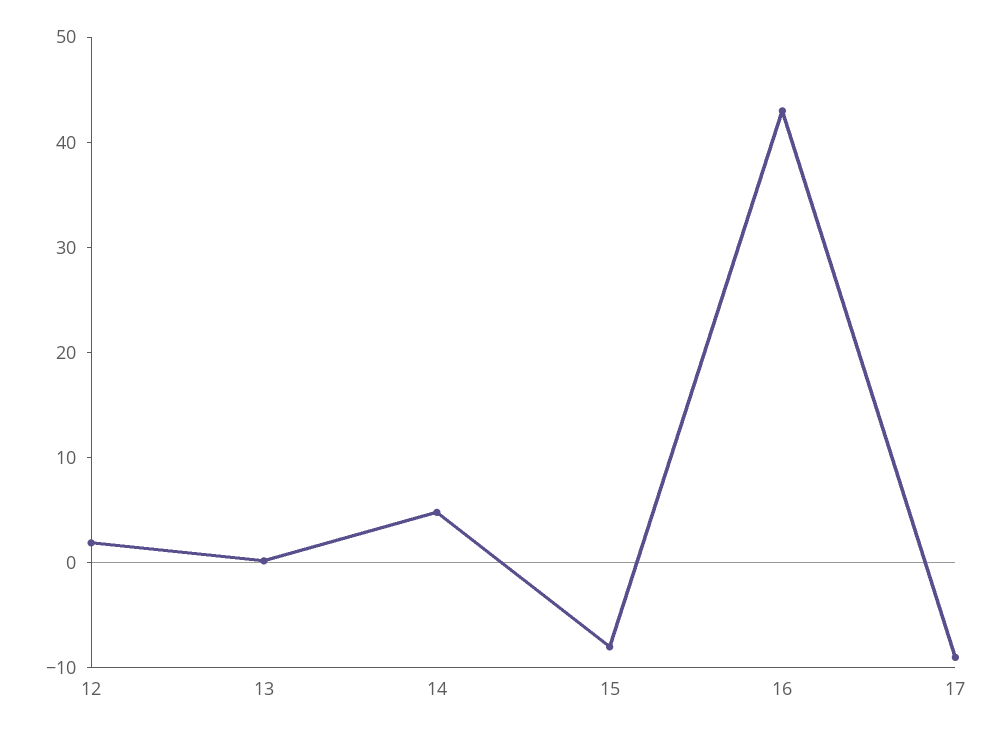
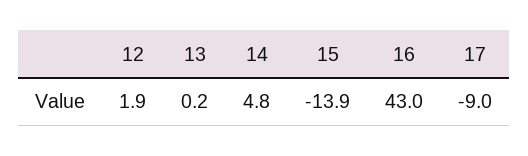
15: -8 -> -13.9

